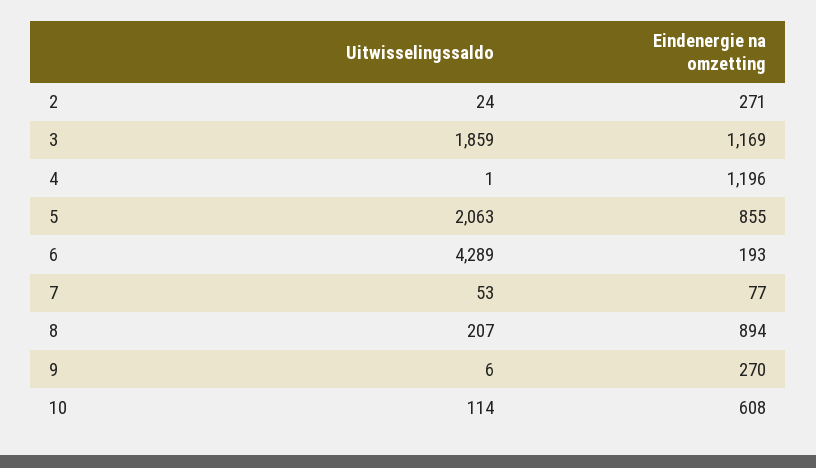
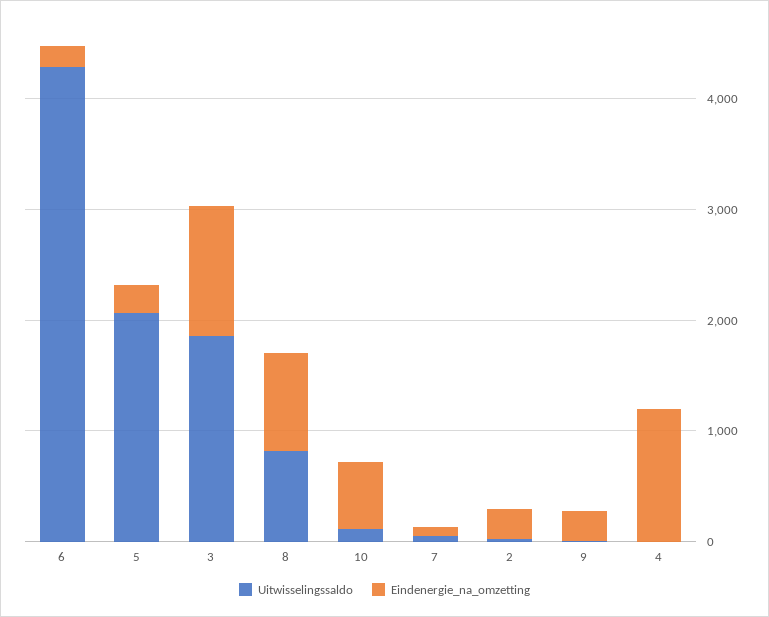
Eindenergie na omzetting, 5: 855 -> 200
Uitwisselingssaldo, 8: 207 -> 800

